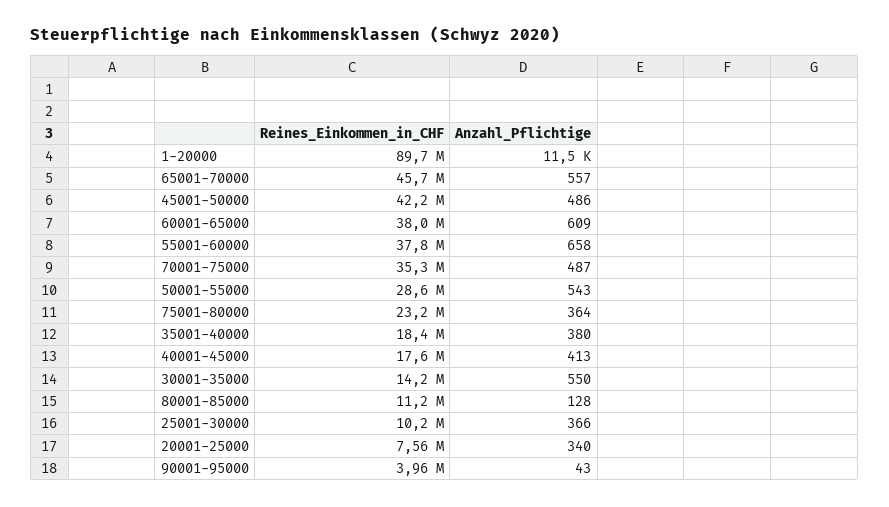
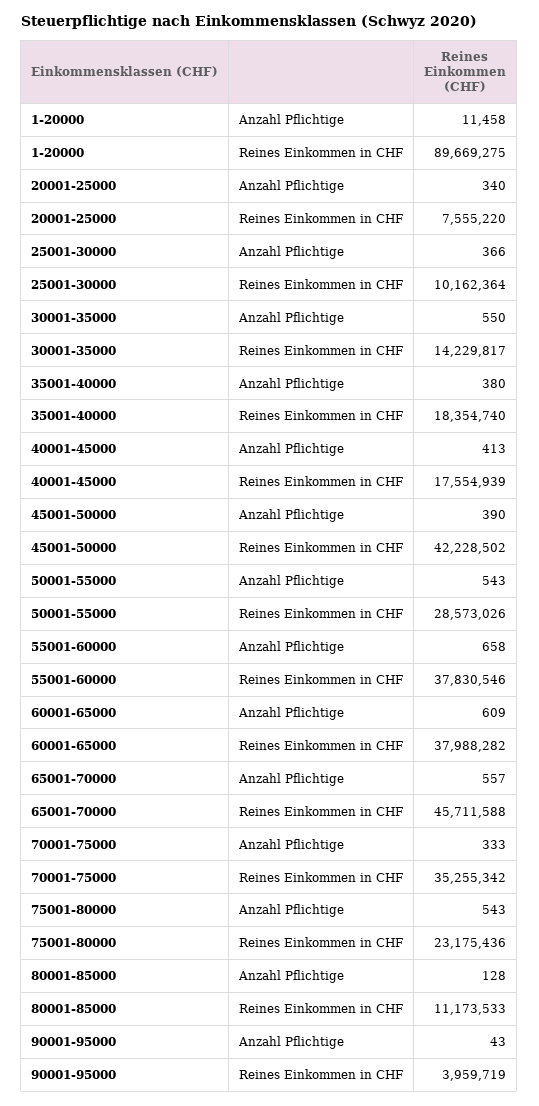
Anzahl_Pflichtige, 45001-50000: 486 -> 390
Anzahl_Pflichtige, 70001-75000: 487 -> 333
Anzahl_Pflichtige, 75001-80000: 364 -> 543

